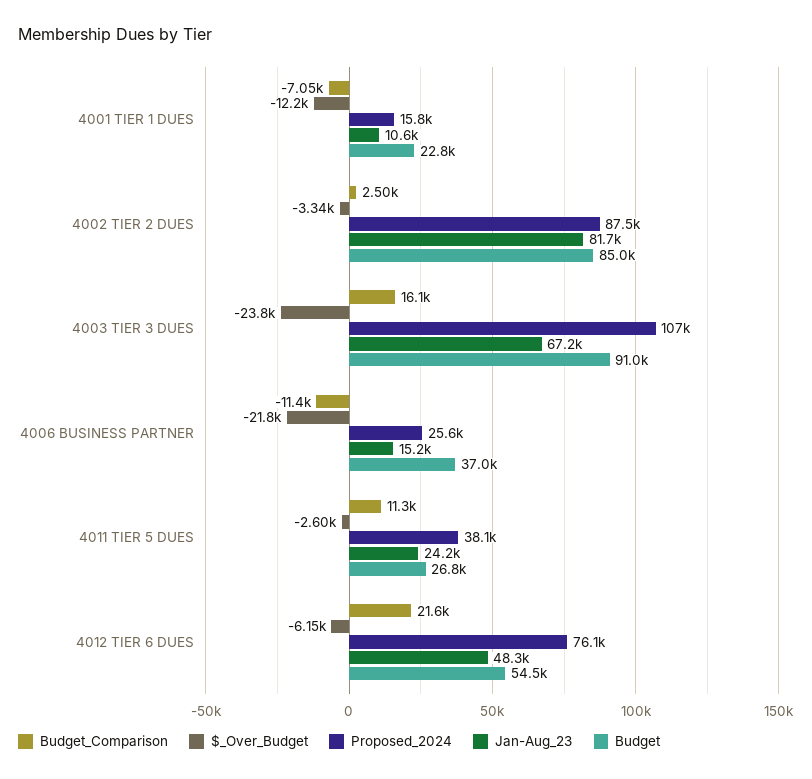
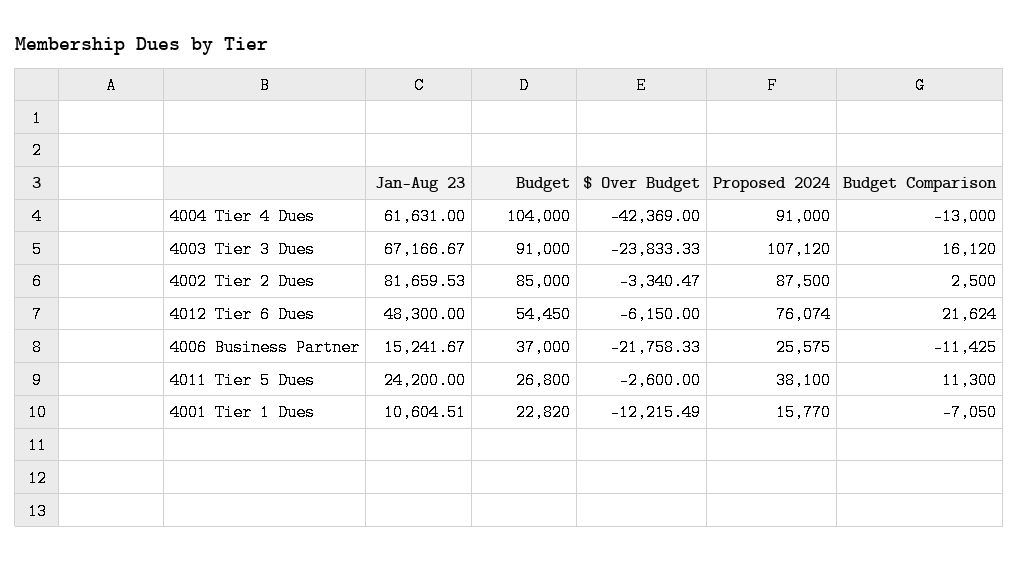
Jan-Aug_23, 4004 Tier 4 Dues: none -> 61631
Budget, 4004 Tier 4 Dues: none -> 104000
$_Over_Budget, 4004 Tier 4 Dues: none -> -42369
Proposed_2024, 4004 Tier 4 Dues: none -> 91000
Budget_Comparison, 4004 Tier 4 Dues: none -> -13000

